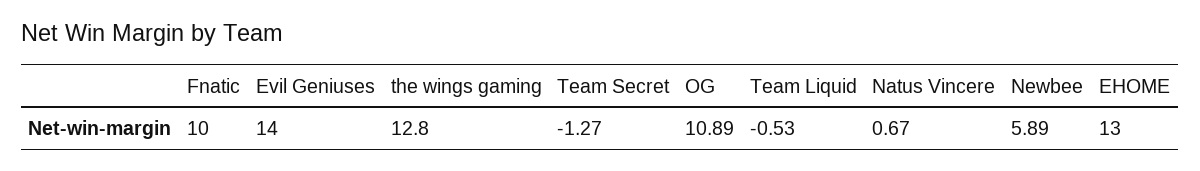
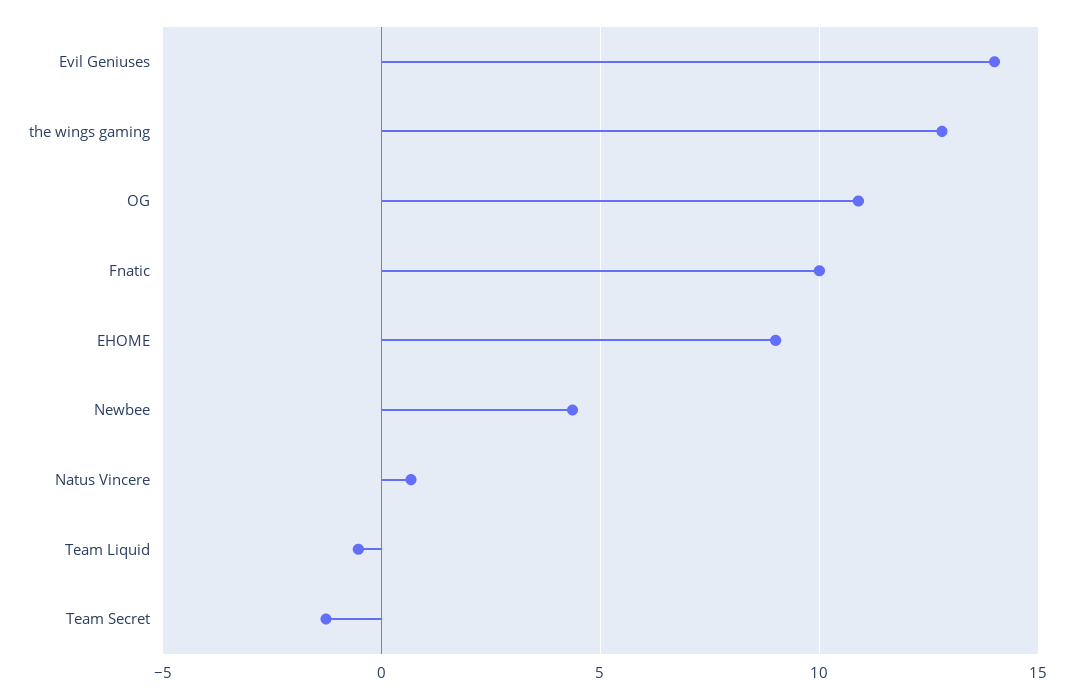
Newbee: 5.89 -> 4.5
EHOME: 13 -> 9

